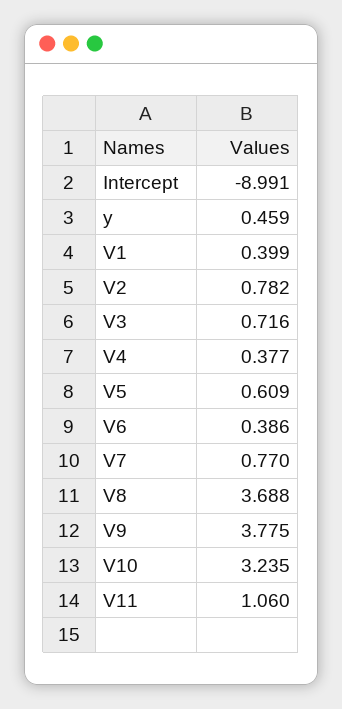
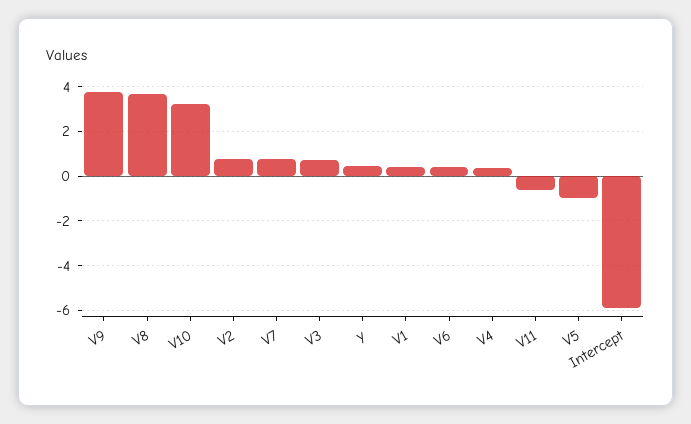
Intercept: -8.991 -> -6
V5: 0.609 -> -1
V11: 1.06 -> -0.5

